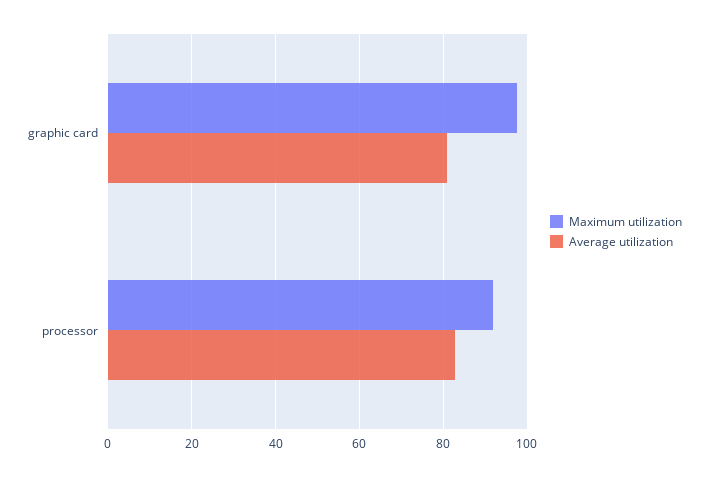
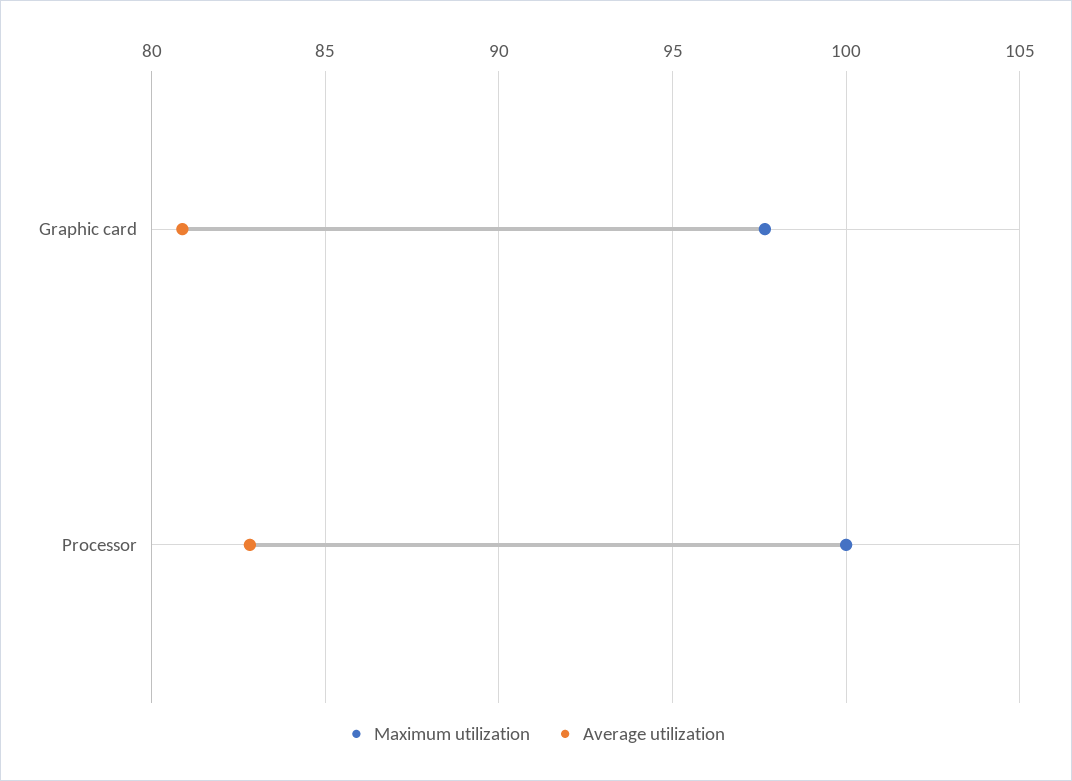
Maximum utilization, processor: 92 -> 100

